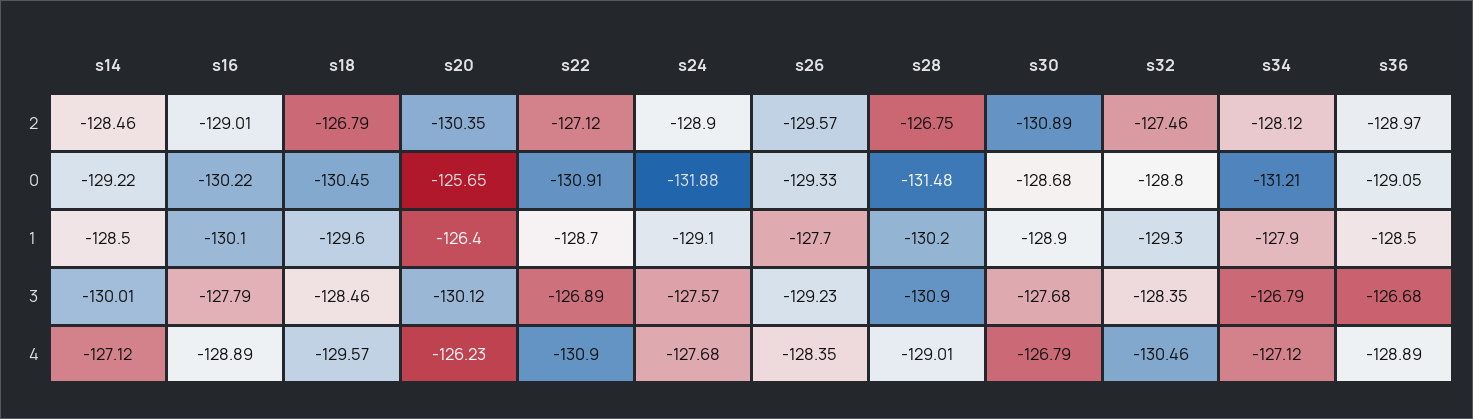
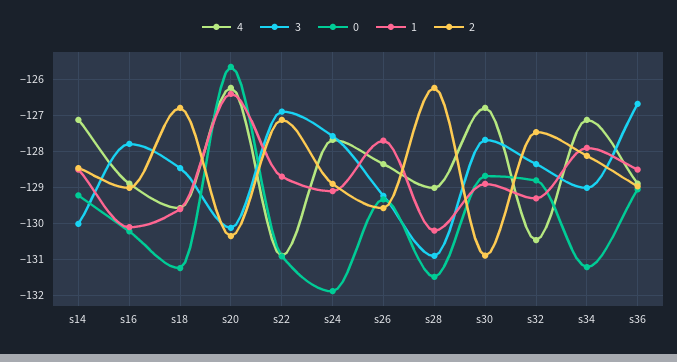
2, s28: -126.75 -> -126.2
0, s18: -130.45 -> -131.2
3, s34: -126.79 -> -129

